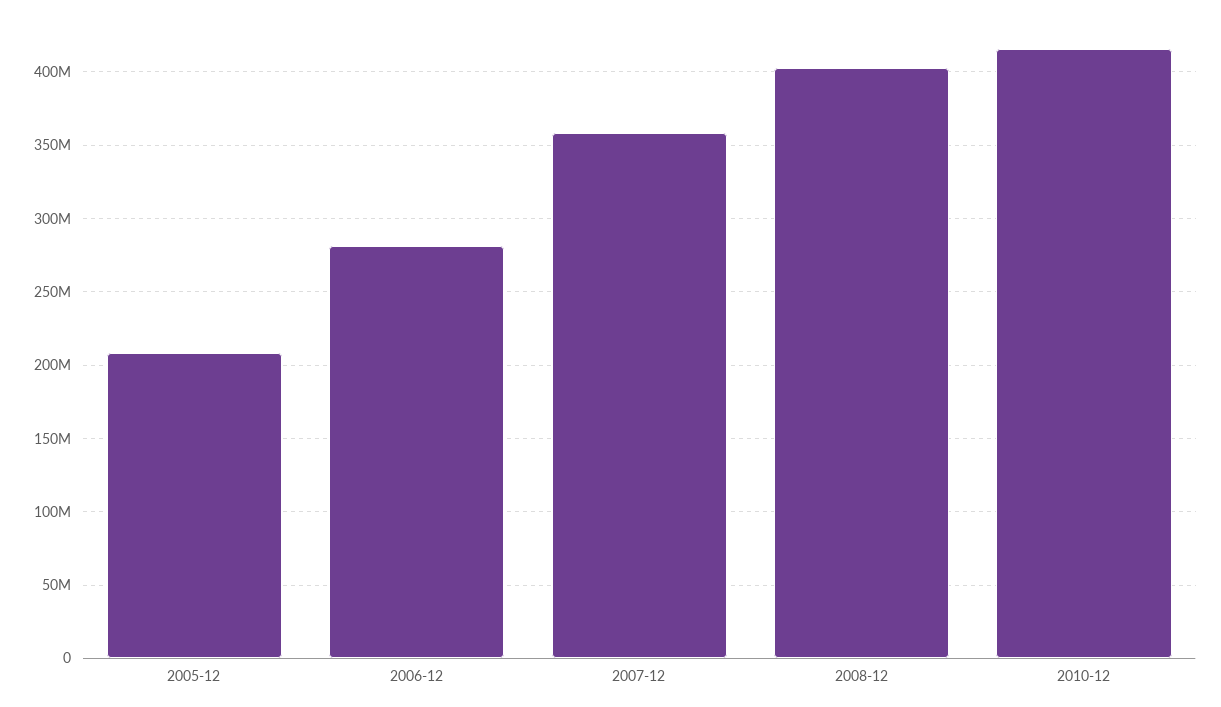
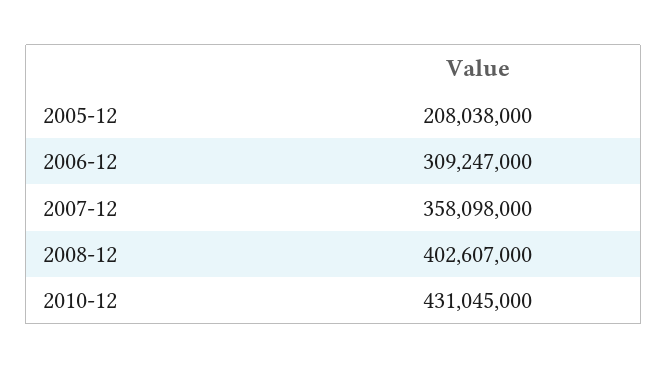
2006-12: 280000000 -> 309247000
2010-12: 415000000 -> 431045000

